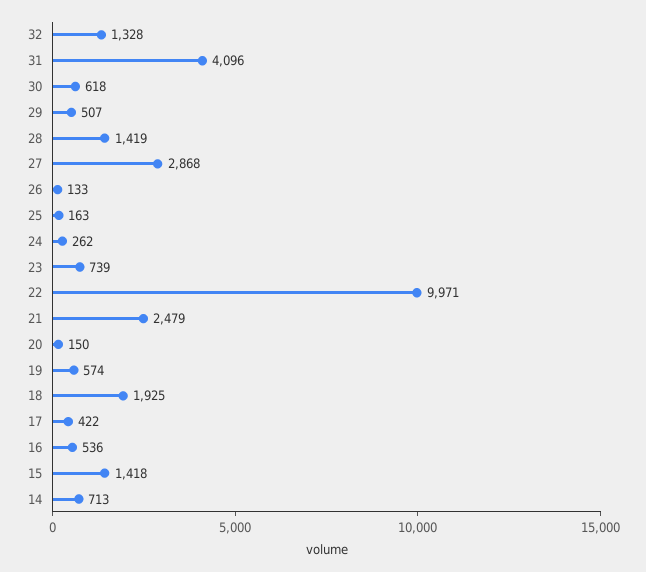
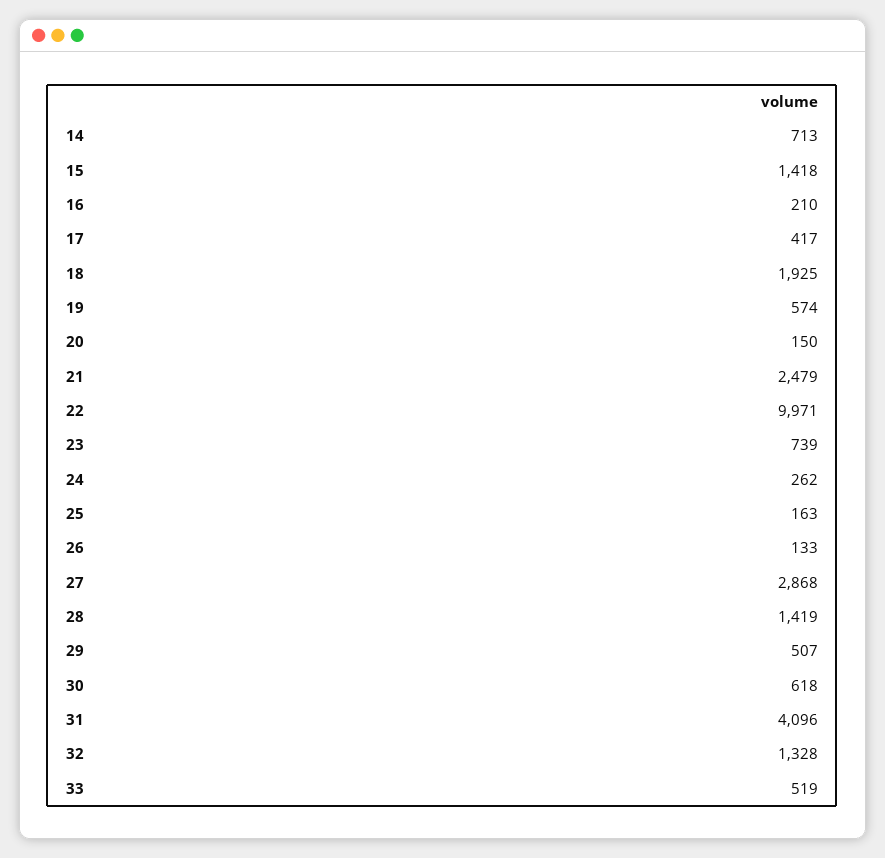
17: 422 -> 417
16: 536 -> 210
33: none -> 519

